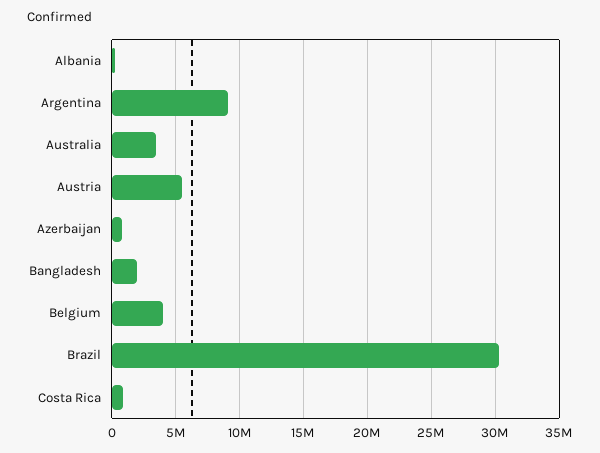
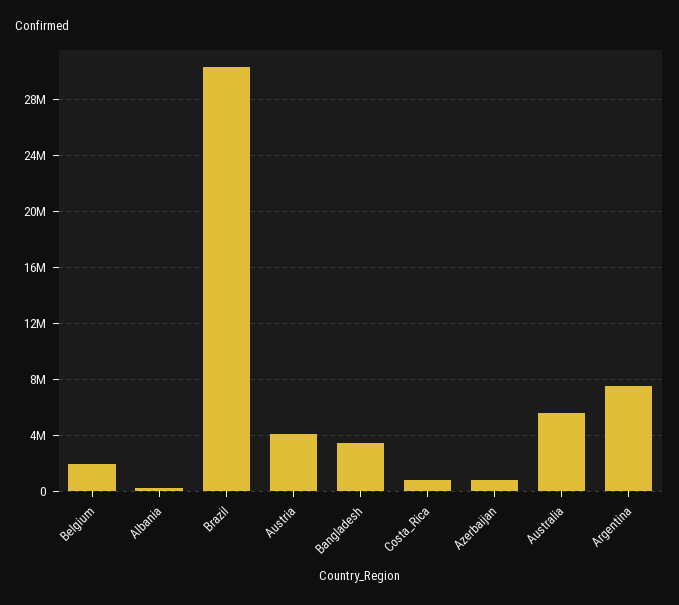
Argentina: 9000000 -> 7500000
Australia: 3500000 -> 5500000
Austria: 5500000 -> 4000000
Bangladesh: 2000000 -> 3500000
Belgium: 4000000 -> 2000000

